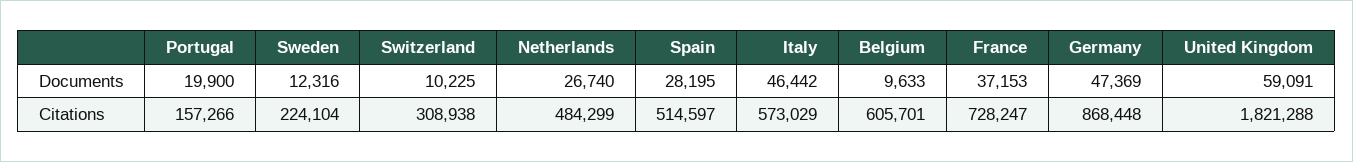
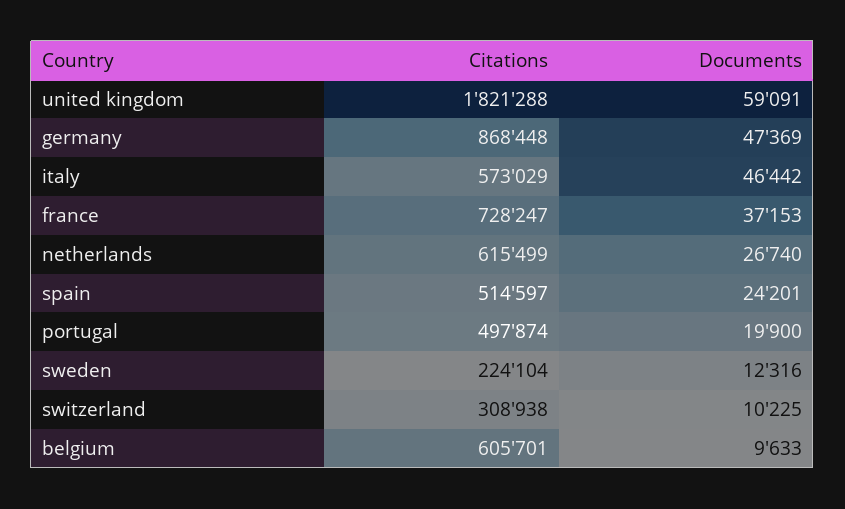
Spain, Documents: 28195 -> 24201
Portugal, Citations: 157266 -> 497874
Netherlands, Citations: 484299 -> 615499

